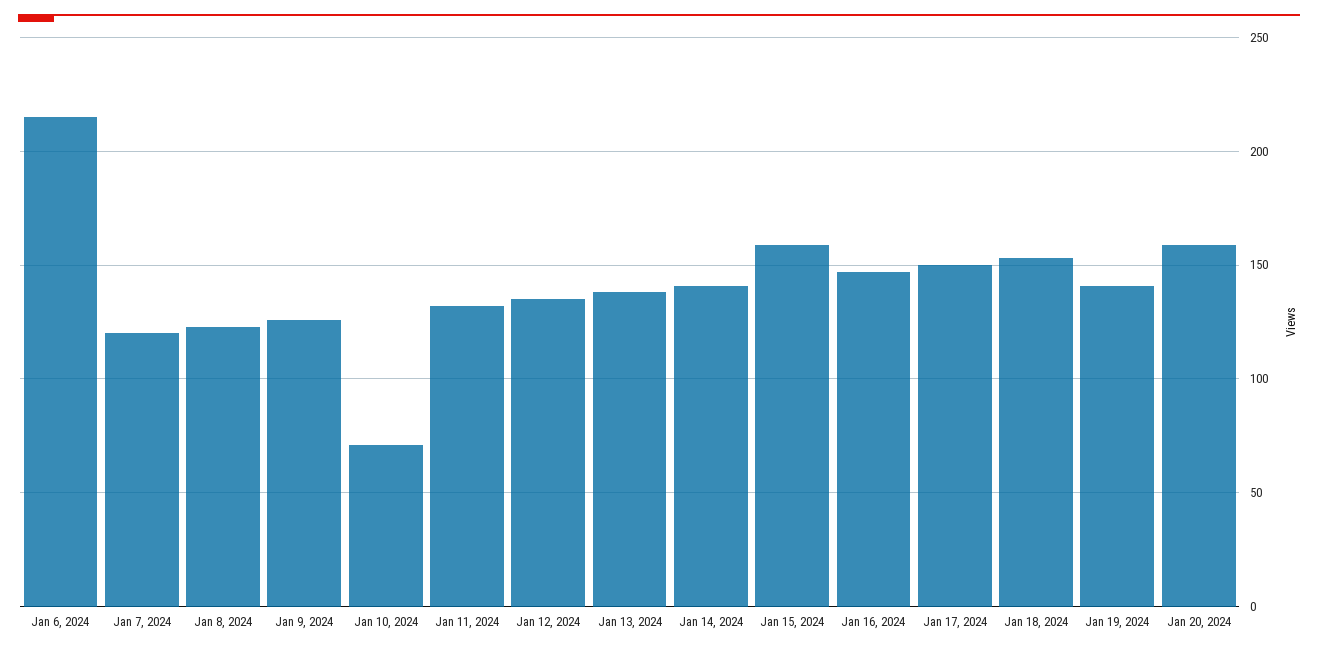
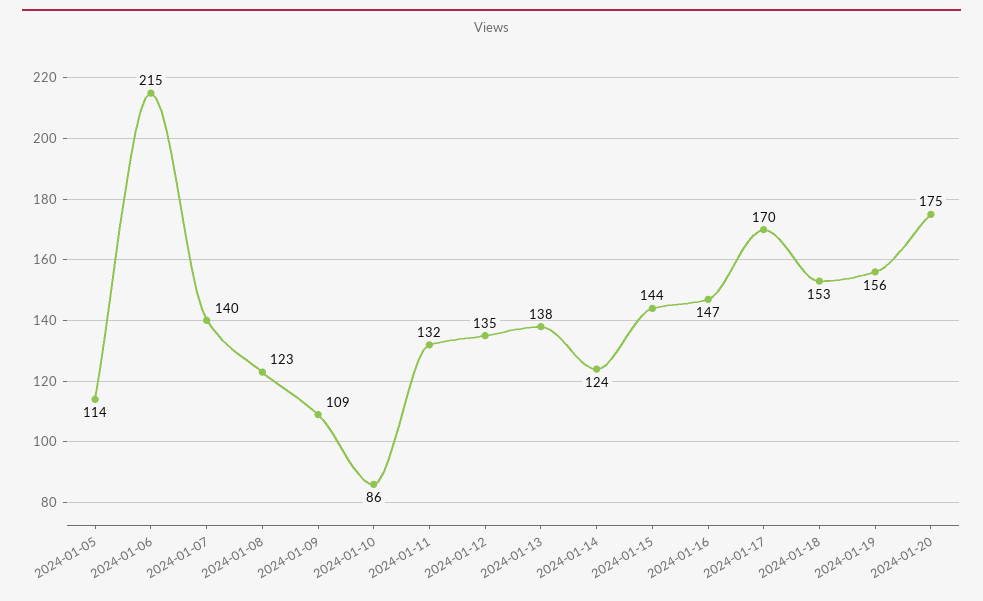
Jan 7, 2024: 120 -> 140
Jan 9, 2024: 125 -> 109
Jan 10, 2024: 70 -> 86
Jan 14, 2024: 140 -> 124
Jan 15, 2024: 160 -> 144
Jan 17, 2024: 150 -> 170
Jan 19, 2024: 140 -> 156
Jan 20, 2024: 160 -> 175
2024-01-05: none -> 114

